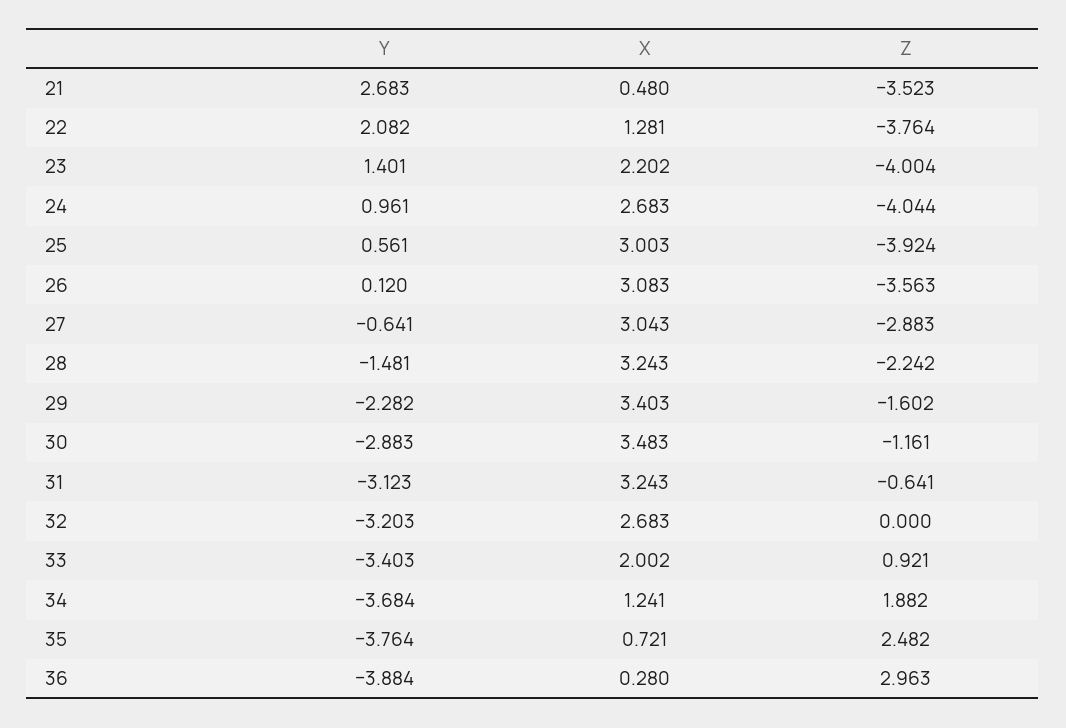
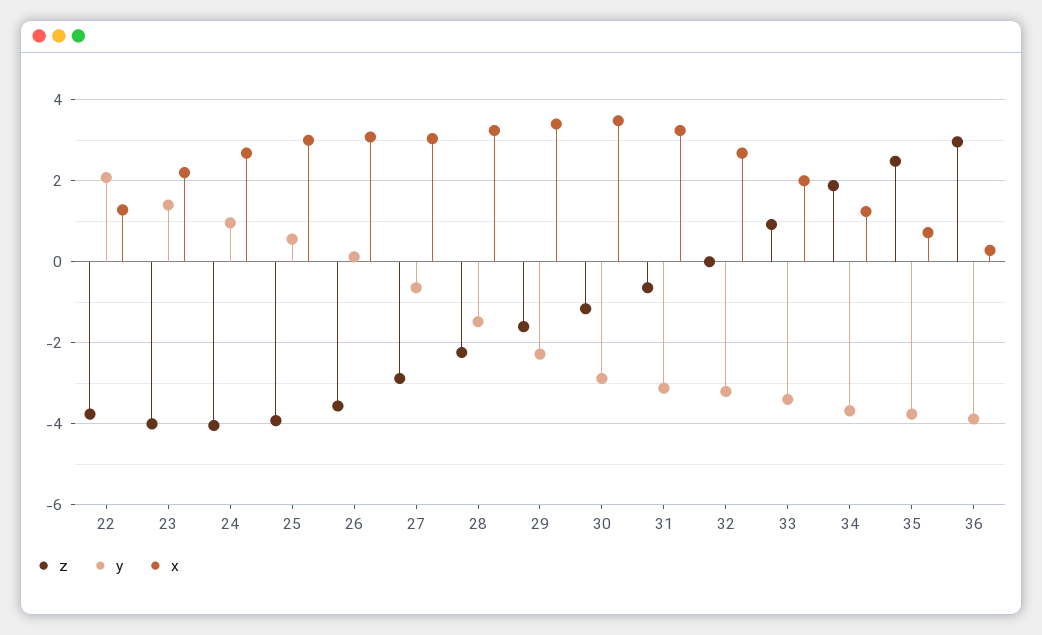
Y, 21: 2.683 -> none
X, 21: 0.48 -> none
Z, 21: -3.523 -> none

